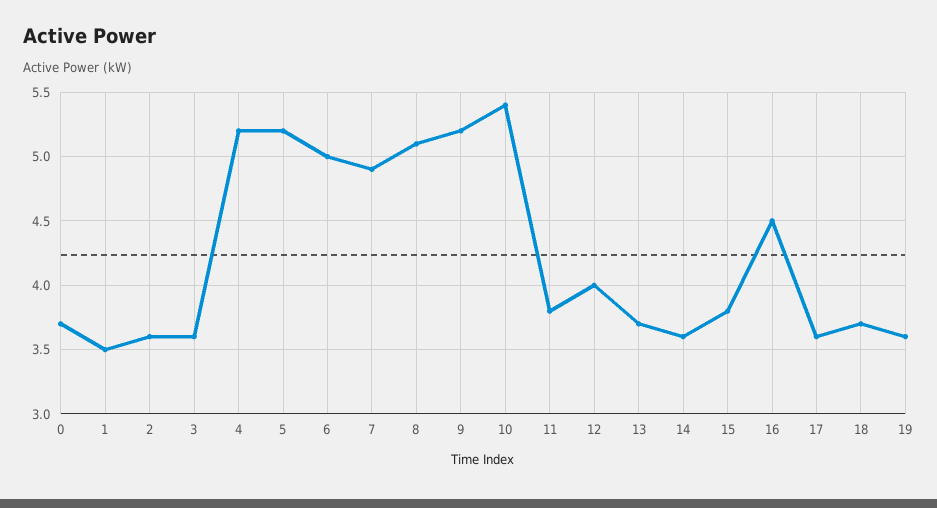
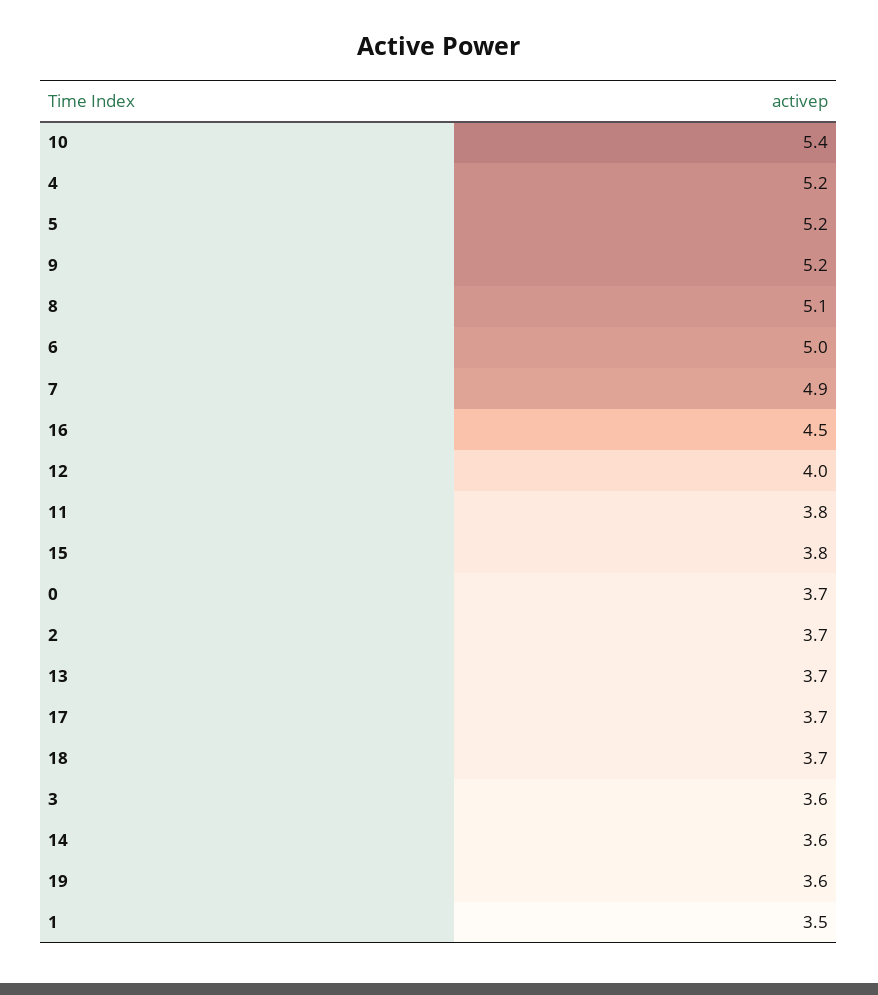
2: 3.6 -> 3.7
17: 3.6 -> 3.7

